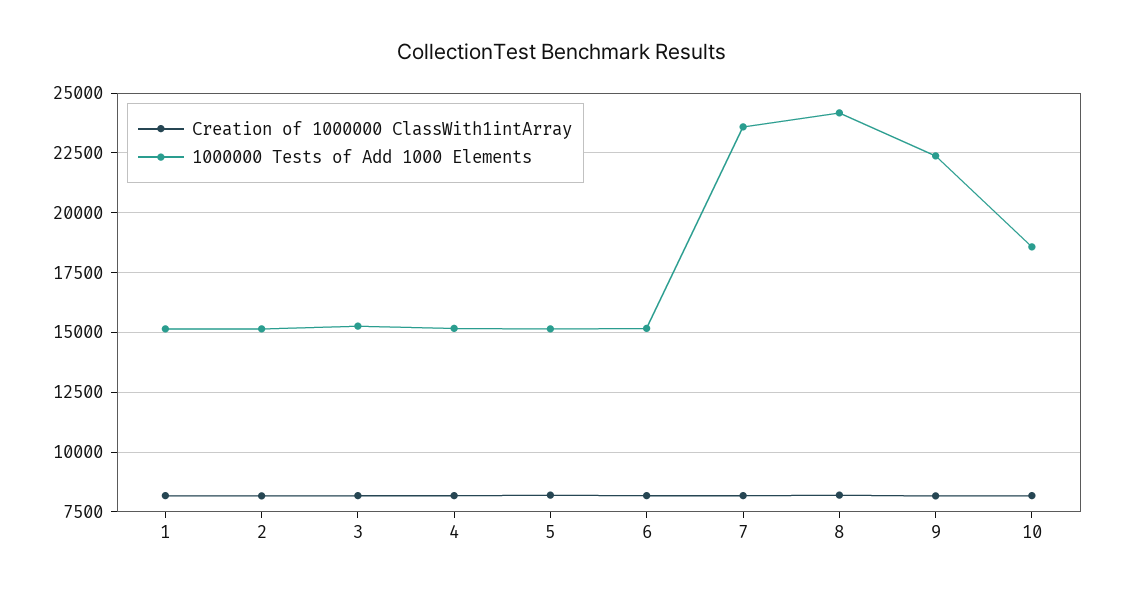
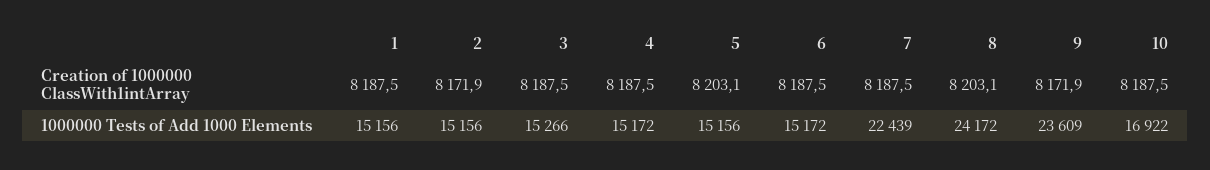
1000000 Tests of Add 1000 Elements, 7: 23500 -> 22439
1000000 Tests of Add 1000 Elements, 9: 22500 -> 23609
1000000 Tests of Add 1000 Elements, 10: 18500 -> 16922

